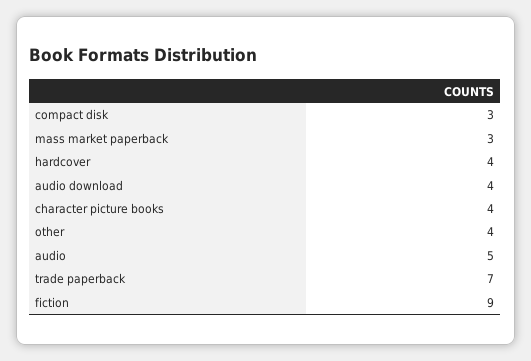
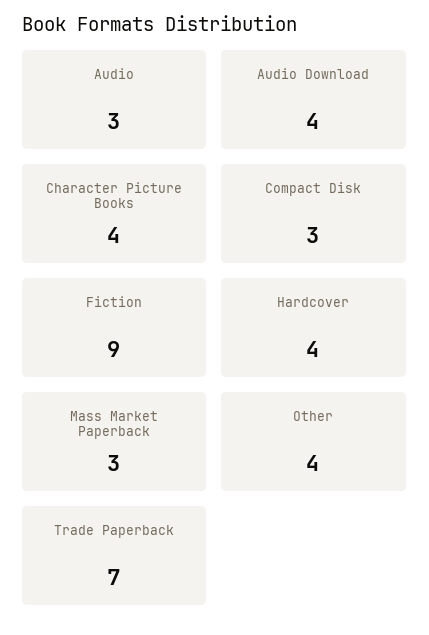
audio: 5 -> 3

